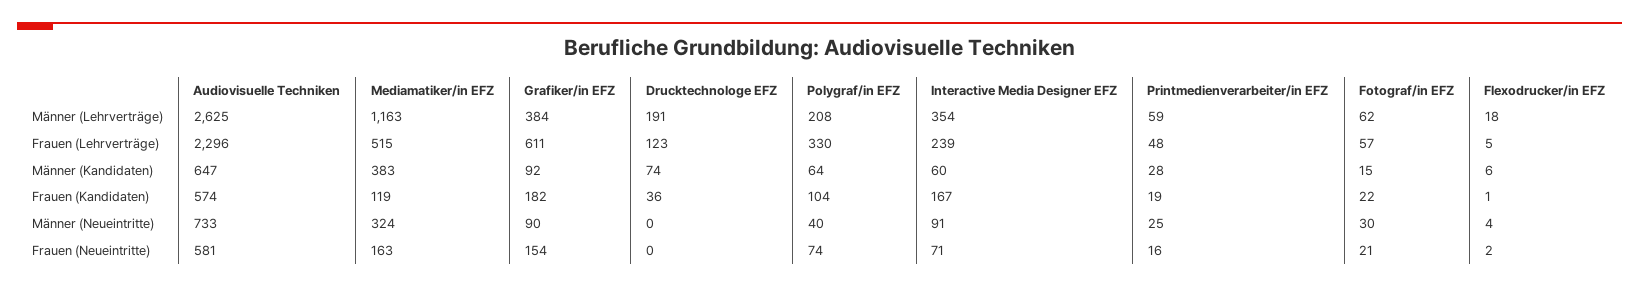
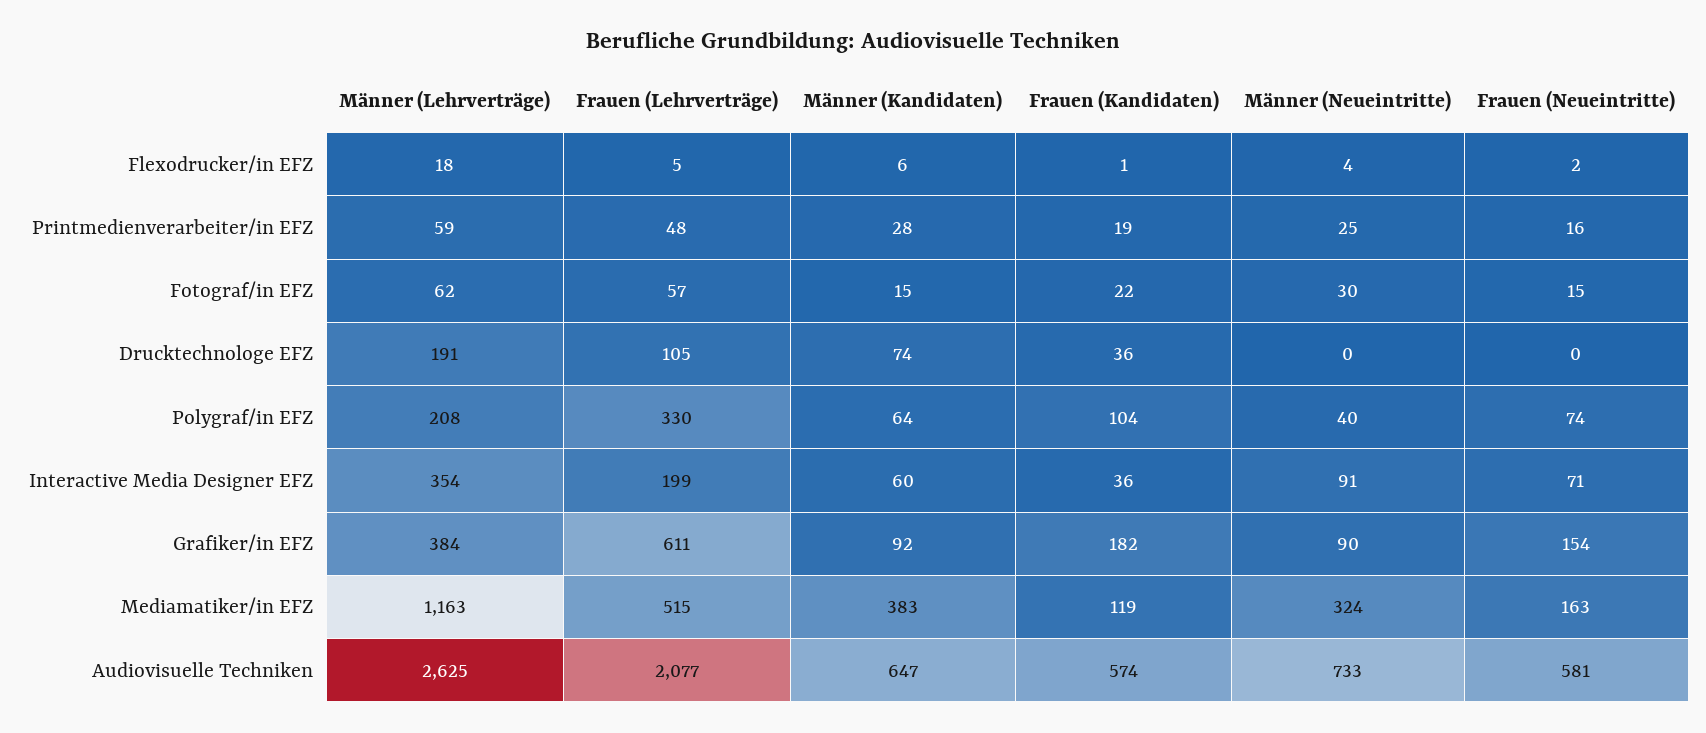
Audiovisuelle Techniken, Frauen (Lehrverträge): 2296 -> 2077
Drucktechnologe EFZ, Frauen (Lehrverträge): 123 -> 105
Interactive Media Designer EFZ, Frauen (Lehrverträge): 239 -> 199
Interactive Media Designer EFZ, Frauen (Kandidaten): 167 -> 36
Fotograf/in EFZ, Frauen (Neueintritte): 21 -> 15

